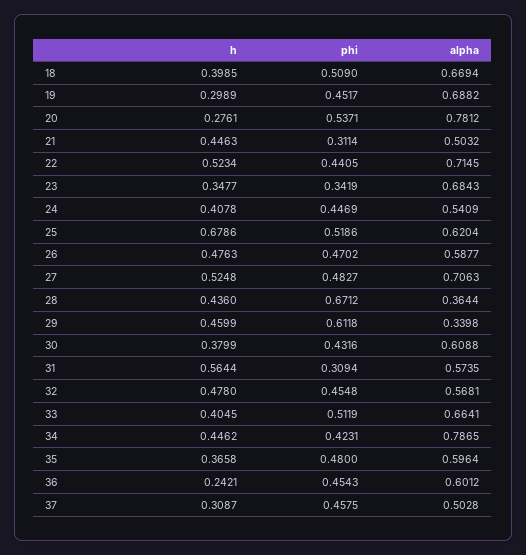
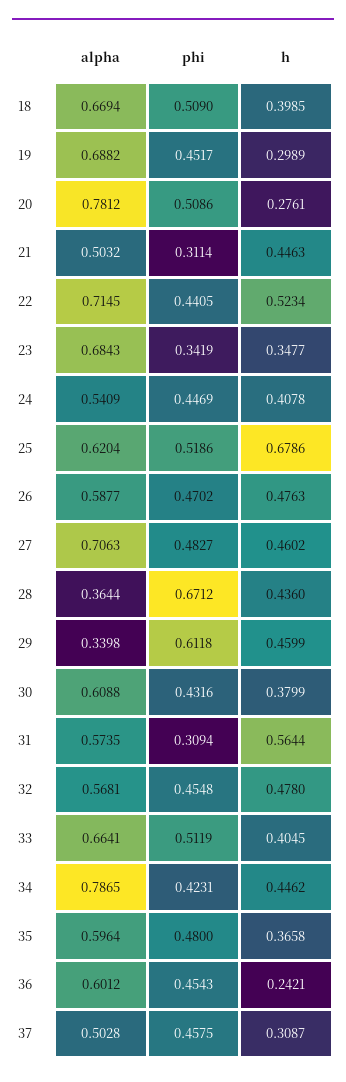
phi, 20: 0.5371 -> 0.5086
h, 27: 0.5248 -> 0.4602

